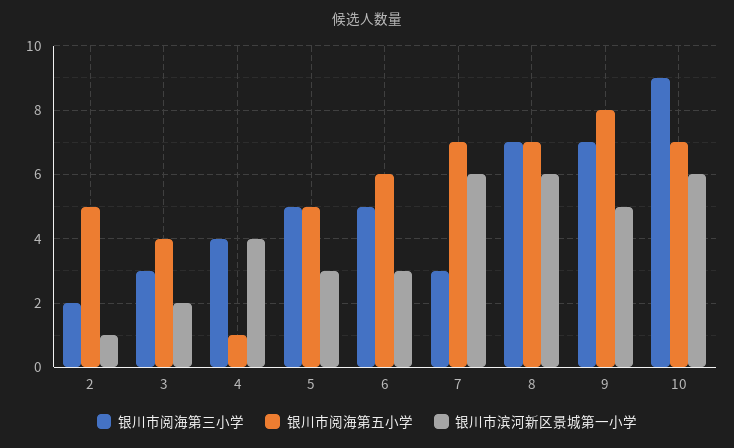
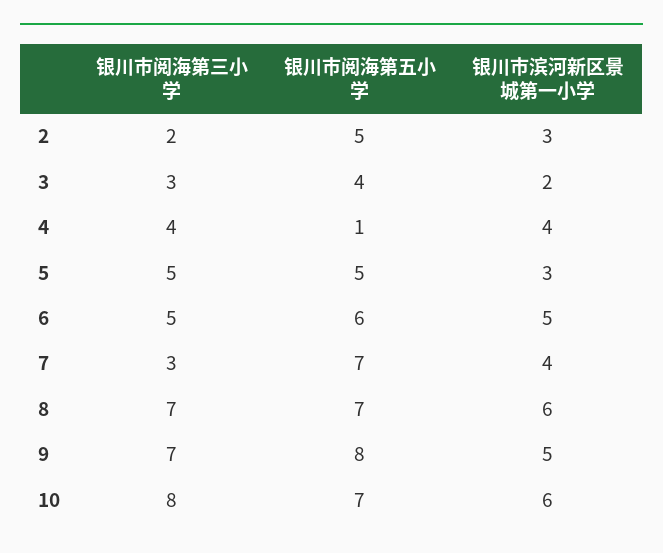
银川市滨河新区景城第一小学, 2: 1 -> 3
银川市滨河新区景城第一小学, 6: 3 -> 5
银川市滨河新区景城第一小学, 7: 6 -> 4
银川市阅海第三小学, 10: 9 -> 8

